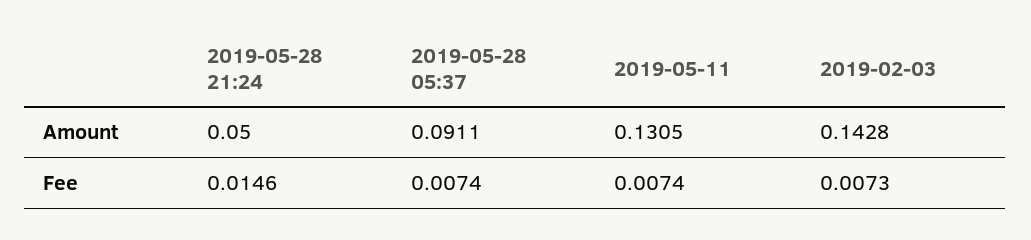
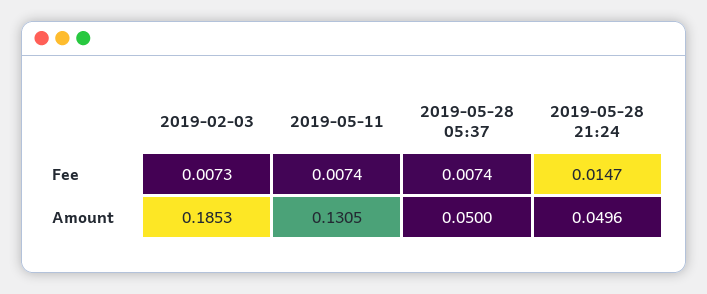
2019-05-28 21:24, Amount: 0.05 -> 0.0496
2019-05-28 05:37, Amount: 0.0911 -> 0.05
2019-02-03, Amount: 0.1428 -> 0.1853
2019-05-28 21:24, Fee: 0.0146 -> 0.0147

